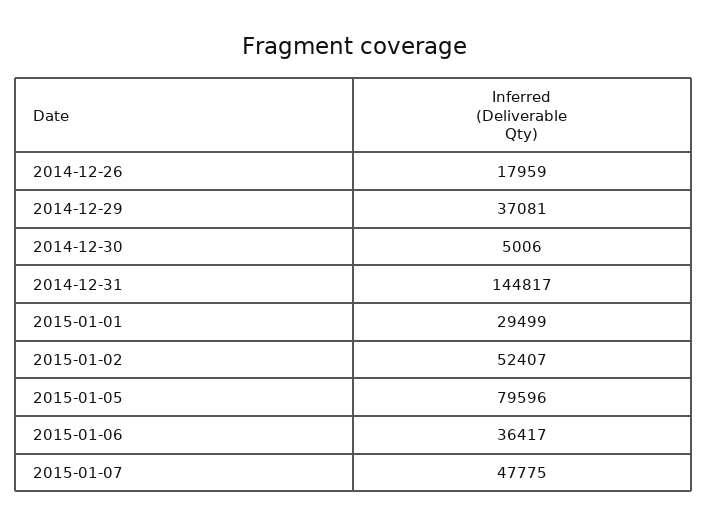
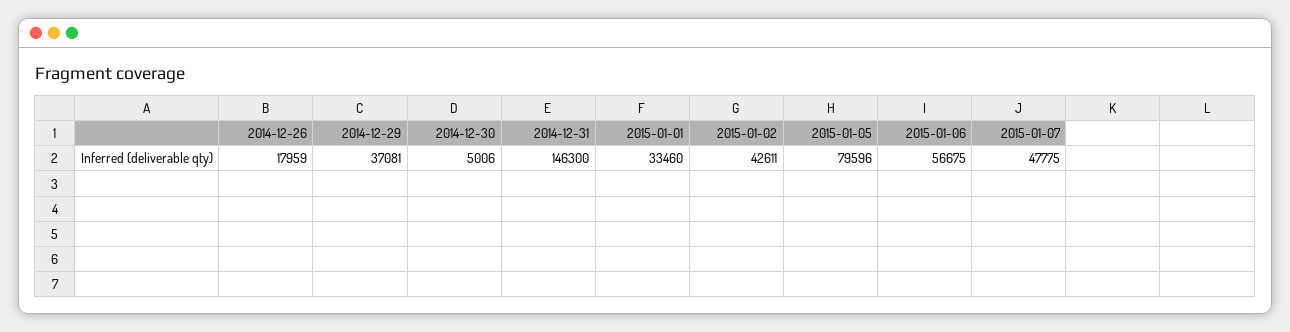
2014-12-31: 144817 -> 146300
2015-01-01: 29499 -> 33460
2015-01-02: 52407 -> 42611
2015-01-06: 36417 -> 56675

